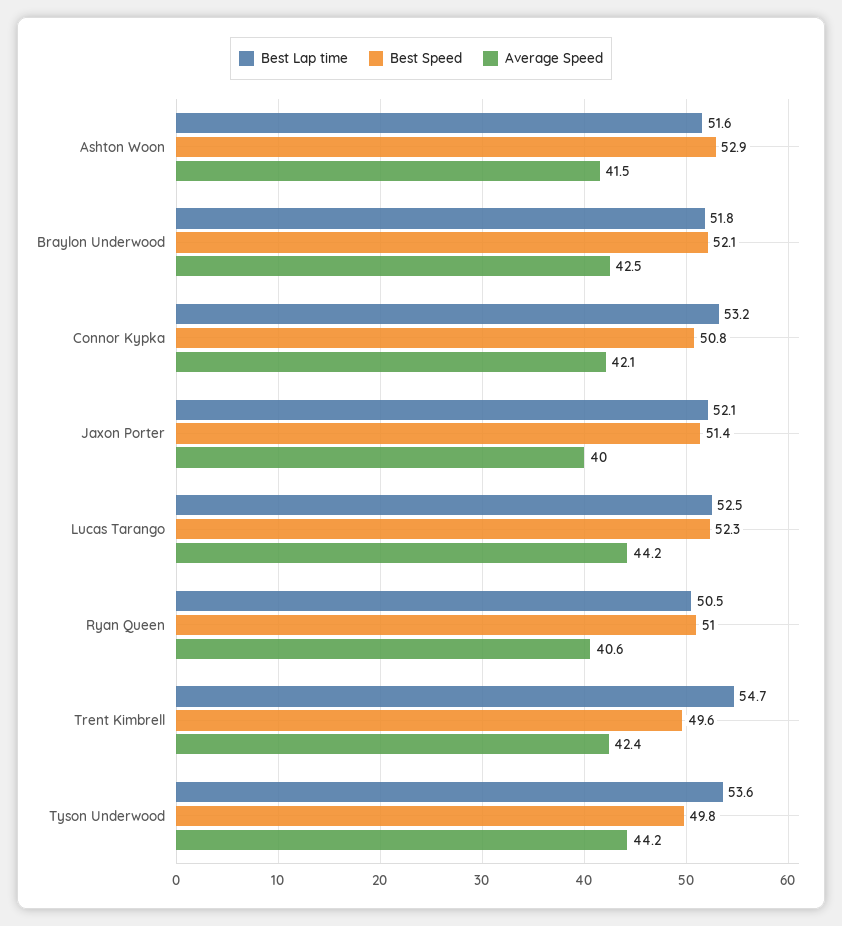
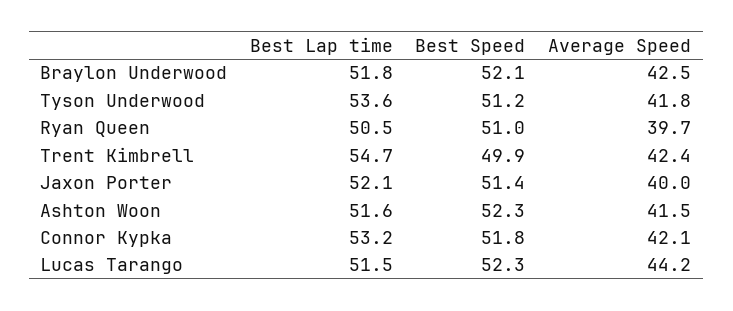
Best Speed, Ashton Woon: 52.9 -> 52.3
Best Speed, Connor Kypka: 50.8 -> 51.8
Best Lap time, Lucas Tarango: 52.5 -> 51.5
Average Speed, Ryan Queen: 40.6 -> 39.7
Best Speed, Trent Kimbrell: 49.6 -> 49.9
Best Speed, Tyson Underwood: 49.8 -> 51.2
Average Speed, Tyson Underwood: 44.2 -> 41.8

